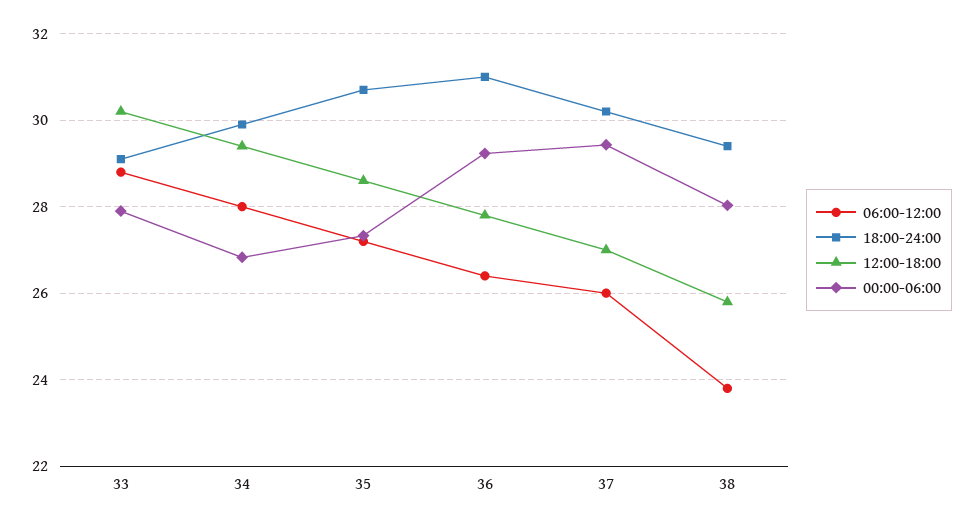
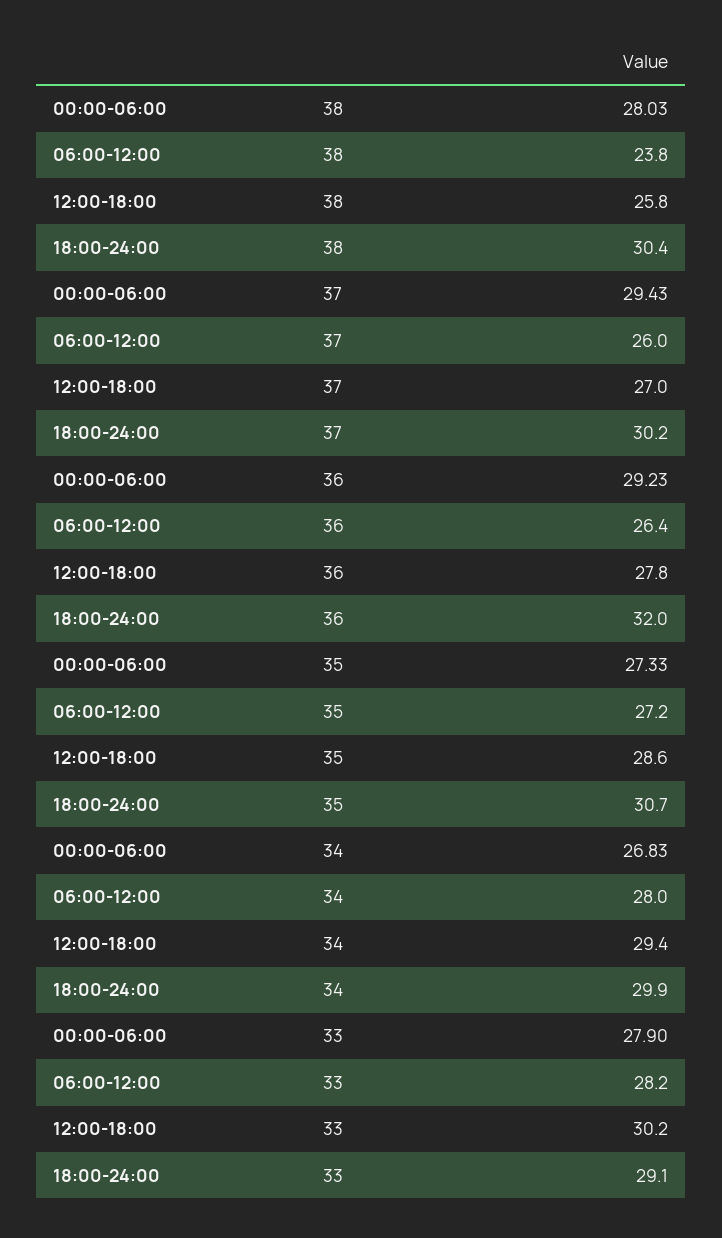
06:00-12:00, 33: 28.8 -> 28.2
18:00-24:00, 36: 31 -> 32
18:00-24:00, 38: 29.4 -> 30.4

